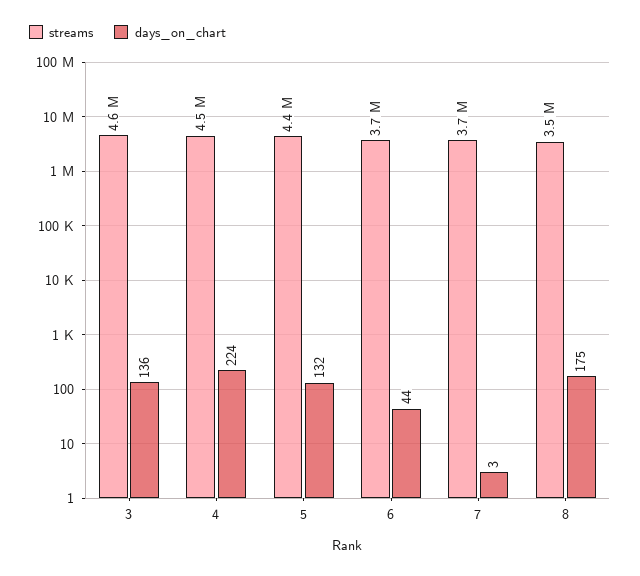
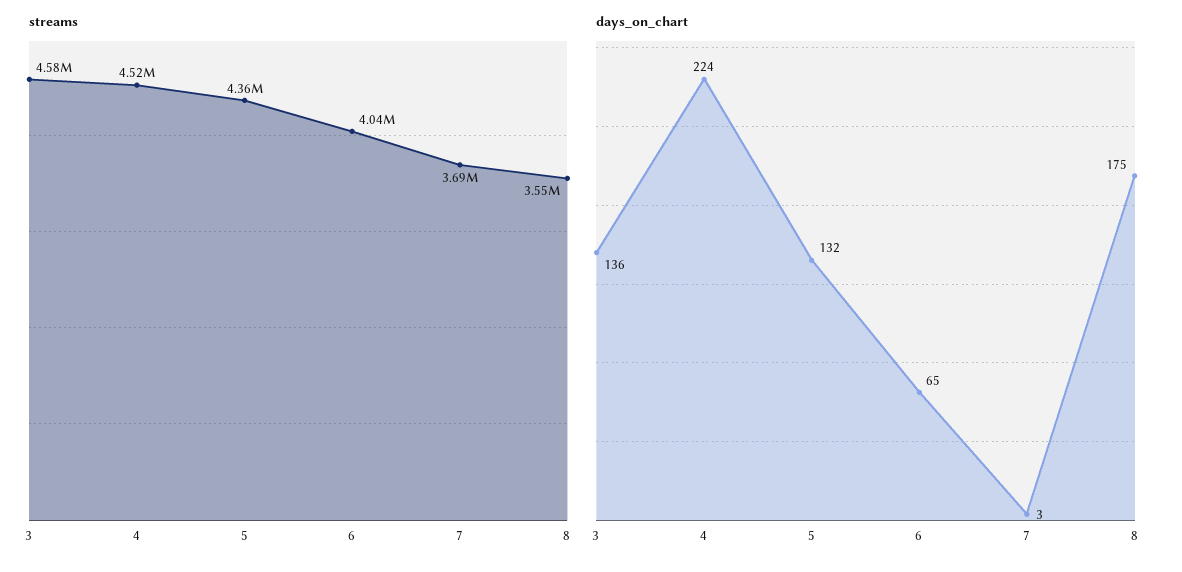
streams, 6: 3700000 -> 4040000
days_on_chart, 6: 44 -> 65

